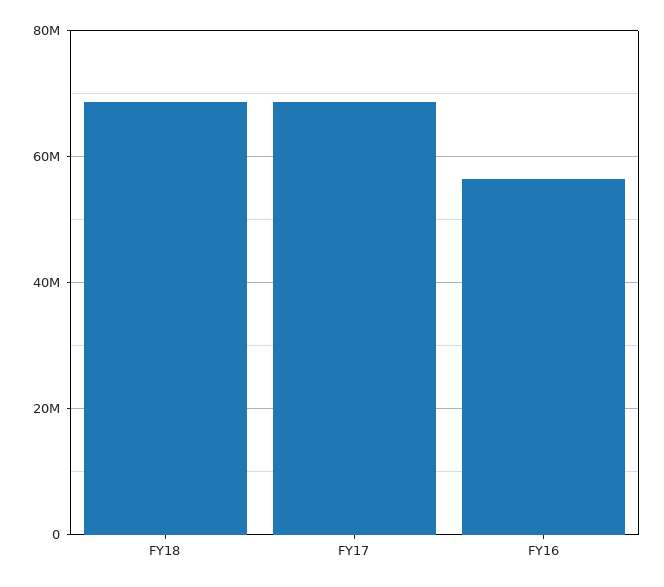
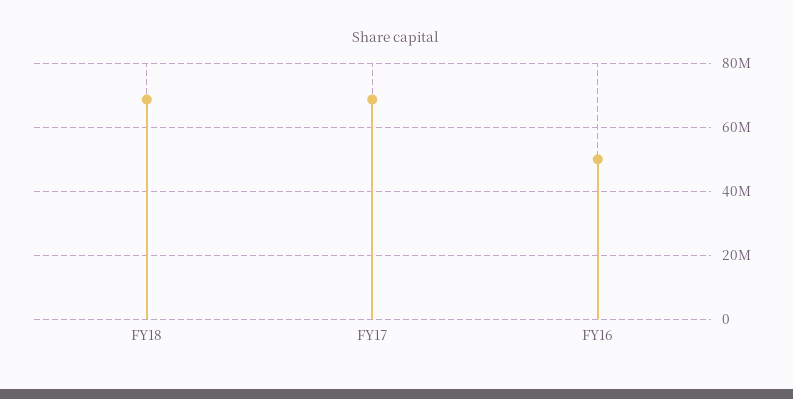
FY16: 56000000 -> 50000000

